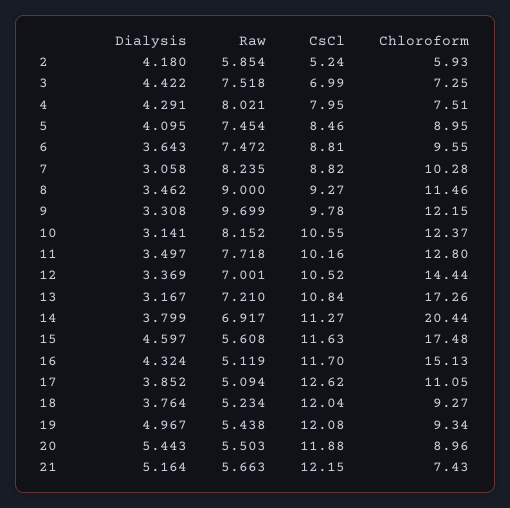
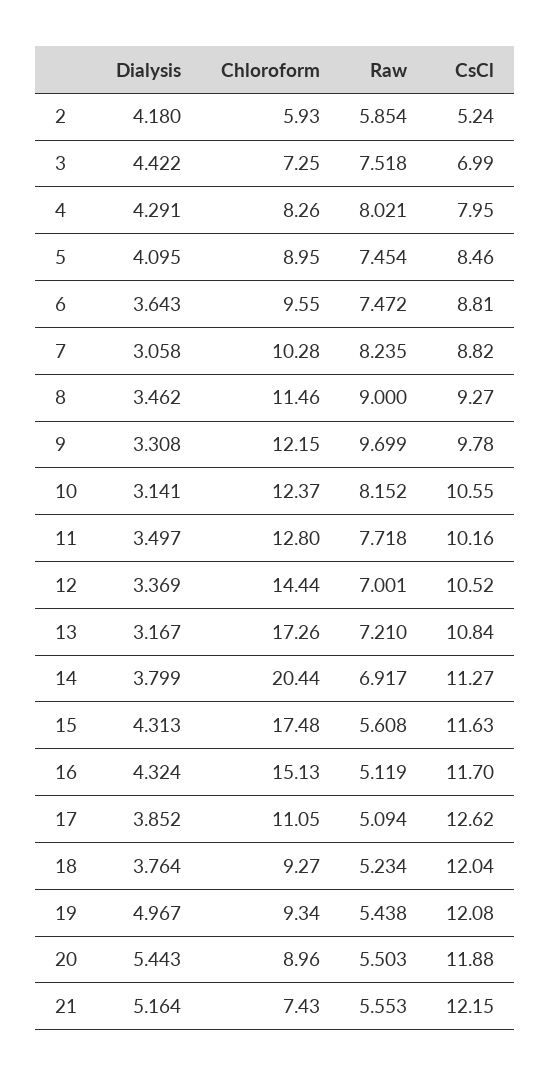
Chloroform, 4: 7.51 -> 8.26
Dialysis, 15: 4.597 -> 4.313
Raw, 21: 5.663 -> 5.553

